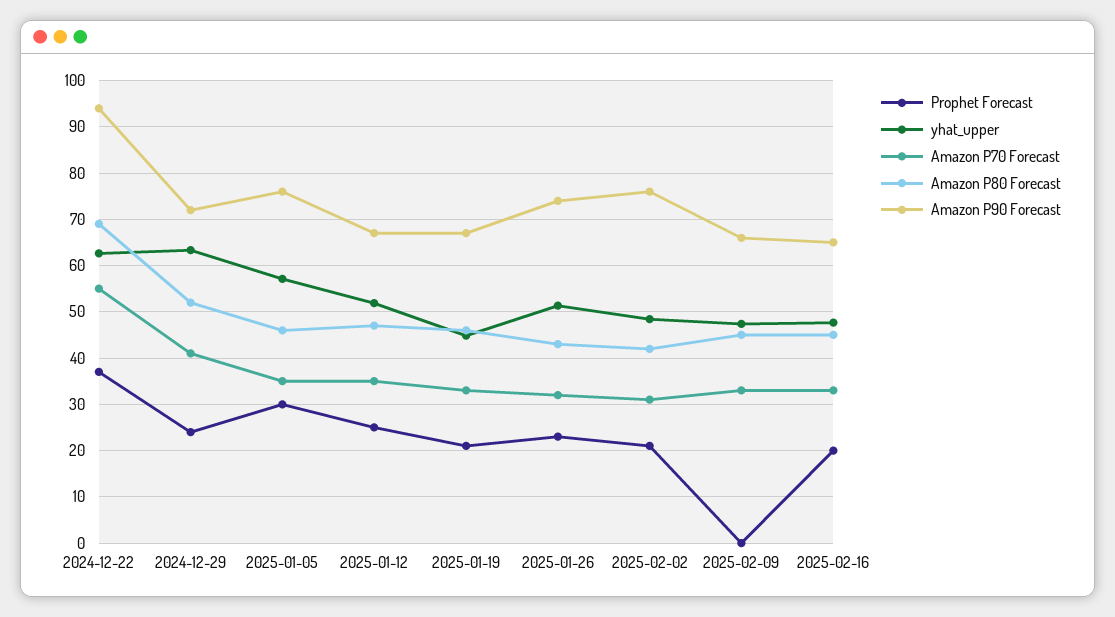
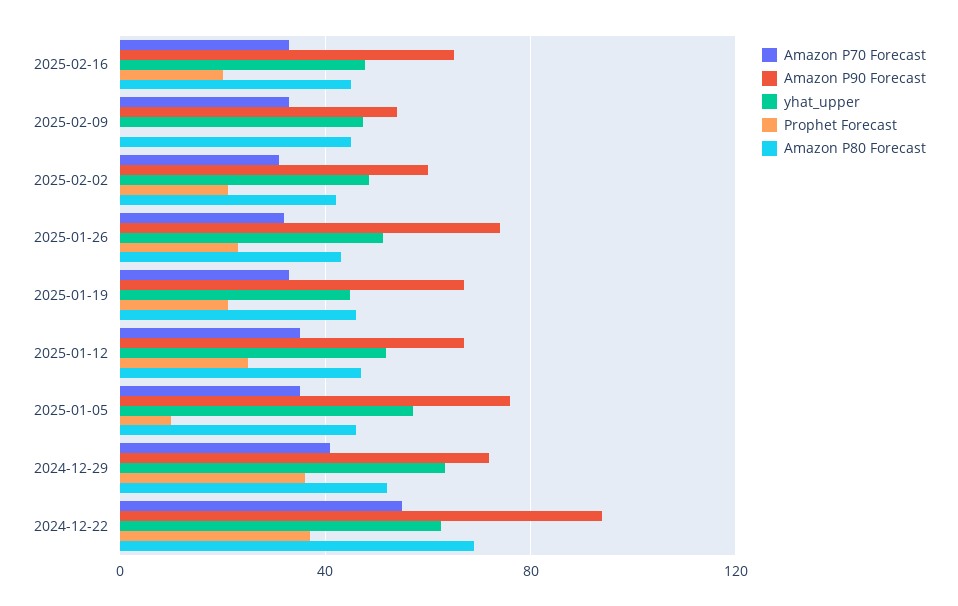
Prophet Forecast, 2024-12-29: 24 -> 35
Prophet Forecast, 2025-01-05: 30 -> 10
Amazon P90 Forecast, 2025-02-02: 76 -> 60
Amazon P90 Forecast, 2025-02-09: 66 -> 55

